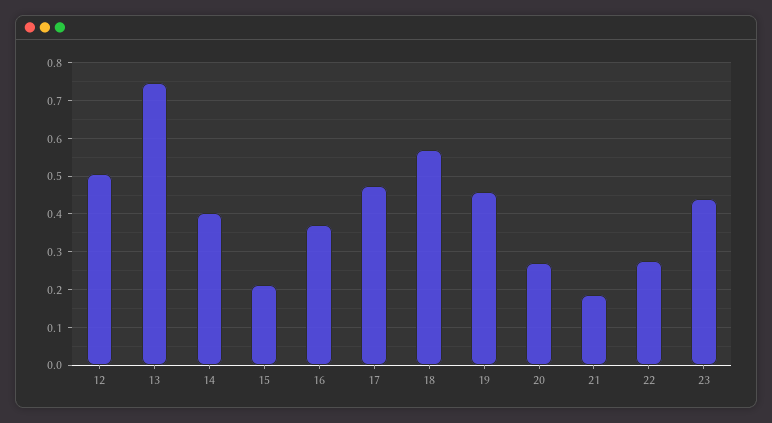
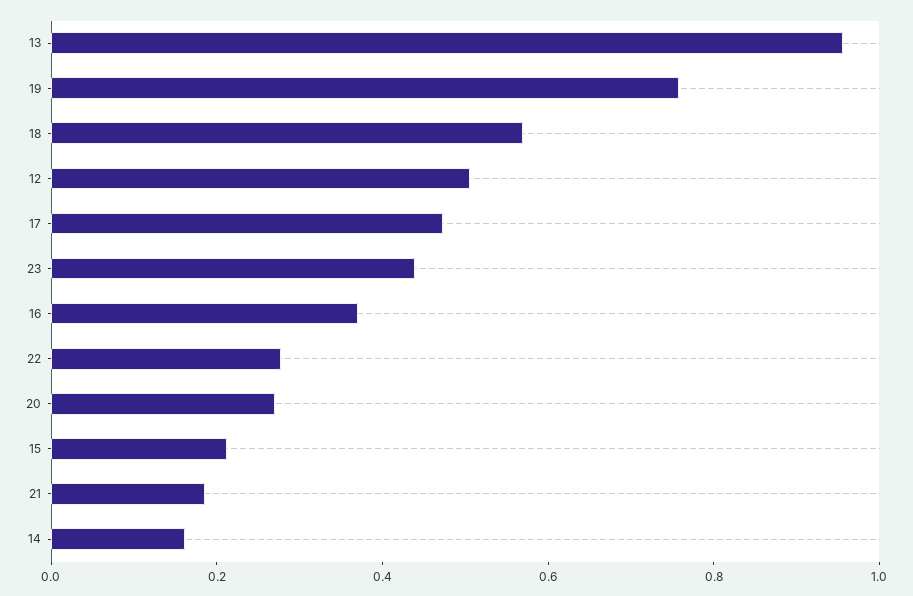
13: 0.74 -> 0.95
14: 0.4 -> 0.15
19: 0.46 -> 0.75

